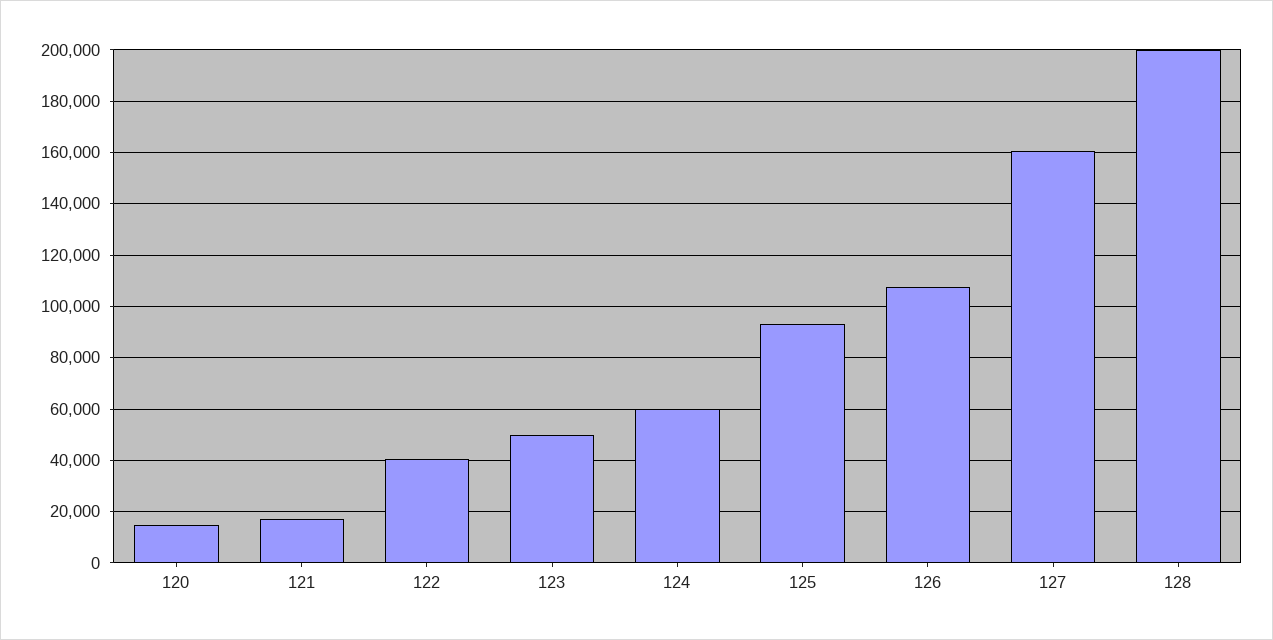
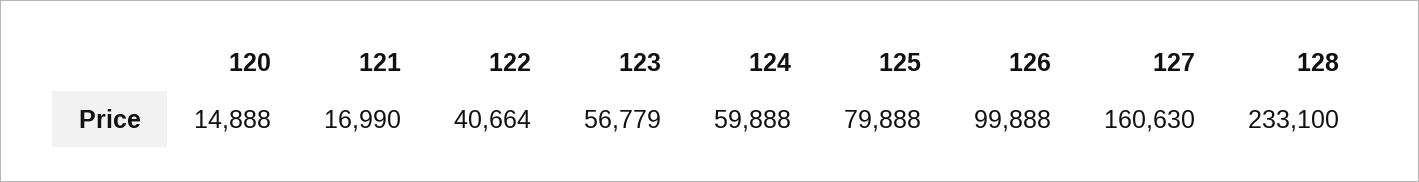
123: 50000 -> 56779
125: 92500 -> 79888
126: 107500 -> 99888
128: 200000 -> 233100

